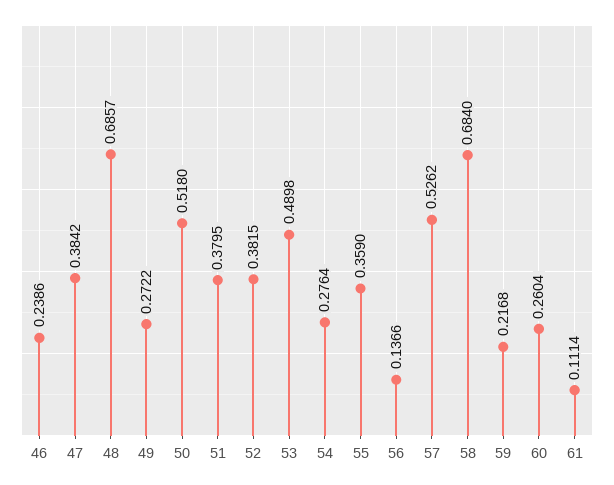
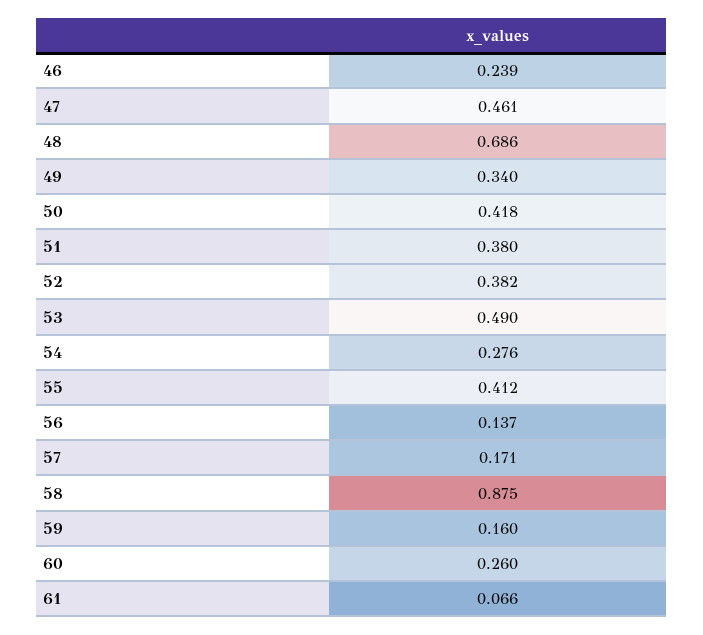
47: 0.3842 -> 0.461
49: 0.2722 -> 0.34
50: 0.518 -> 0.418
55: 0.359 -> 0.412
57: 0.5262 -> 0.171
58: 0.684 -> 0.875
59: 0.2168 -> 0.16
61: 0.1114 -> 0.066

